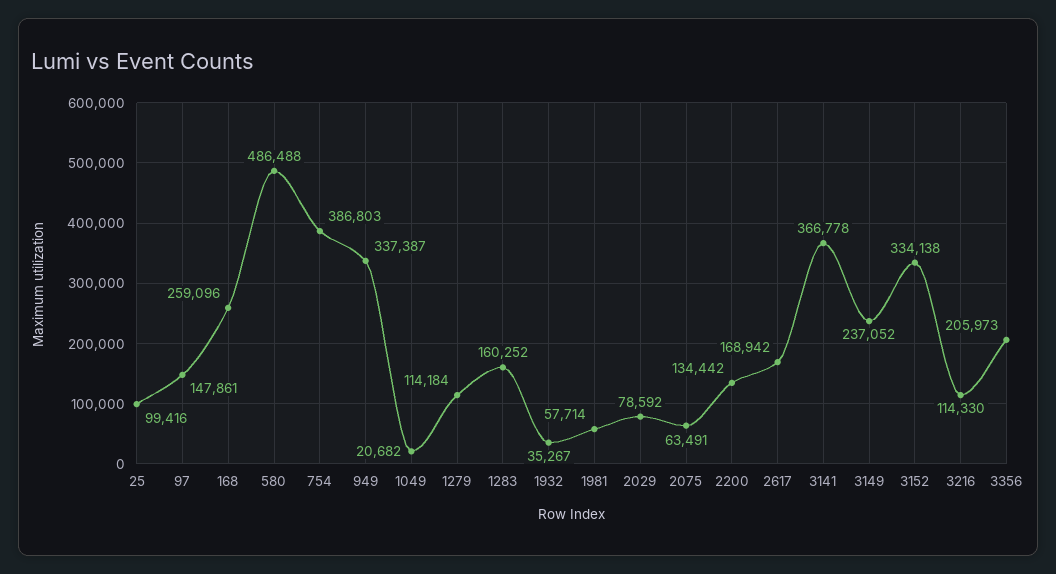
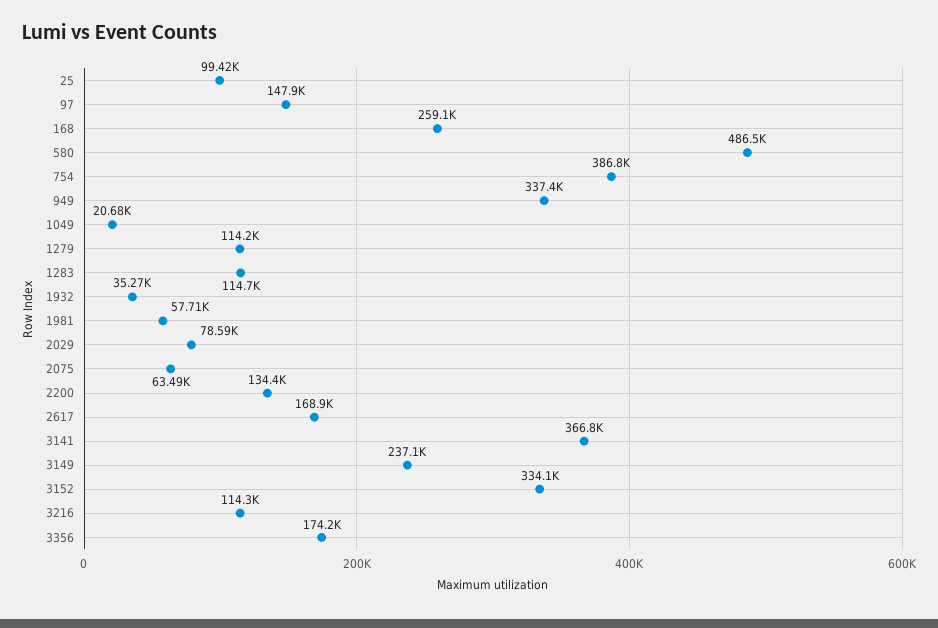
1283: 160252 -> 114700
3356: 205973 -> 174200

